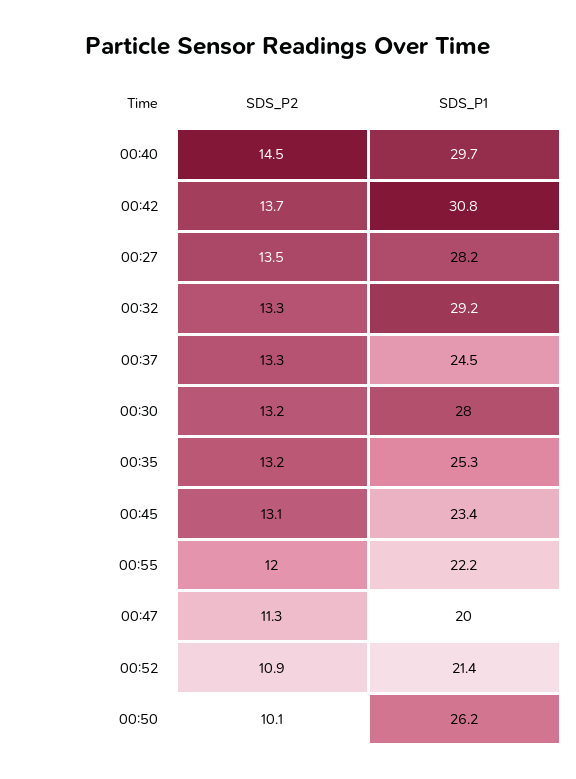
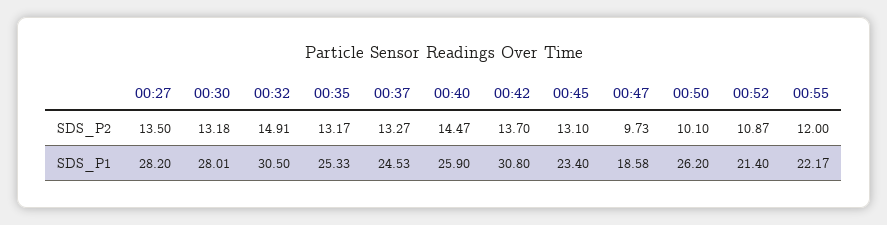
SDS_P1, 00:40: 29.7 -> 25.9
SDS_P2, 00:32: 13.3 -> 14.91
SDS_P1, 00:32: 29.2 -> 30.5
SDS_P2, 00:47: 11.3 -> 9.73
SDS_P1, 00:47: 20 -> 18.58

